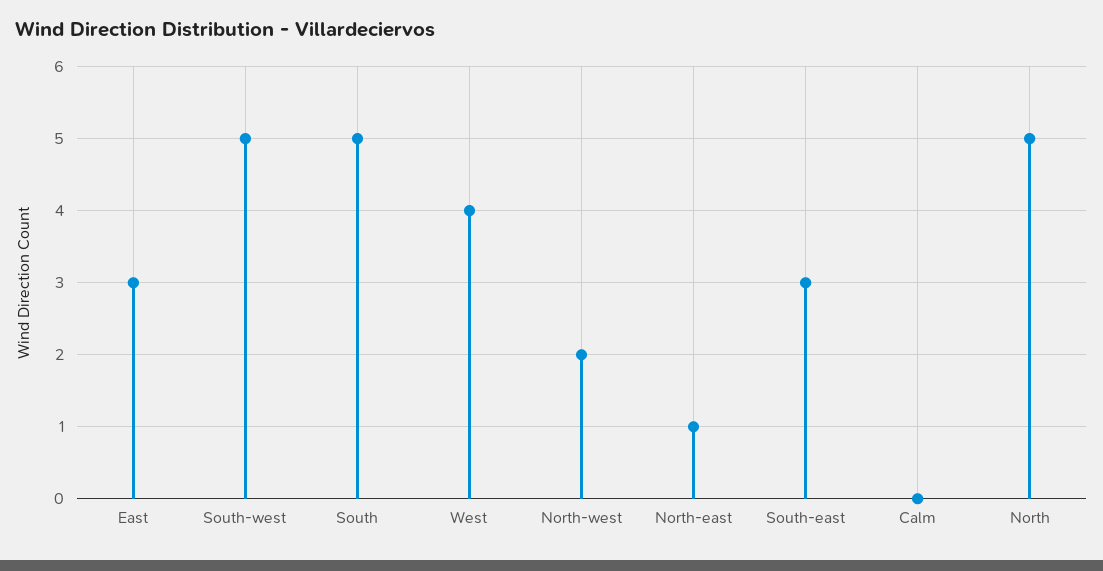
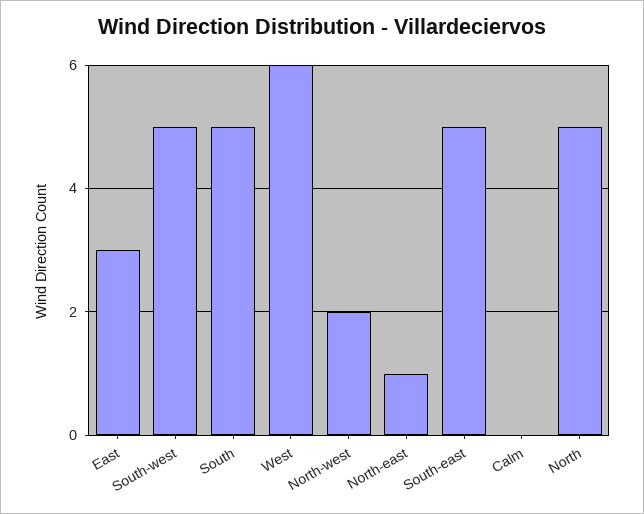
West: 4 -> 6
South-east: 3 -> 5

